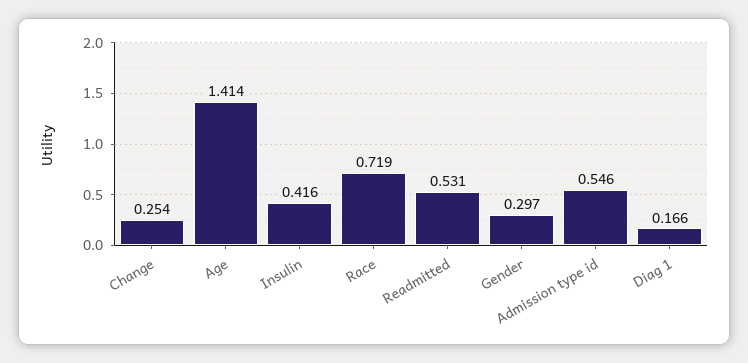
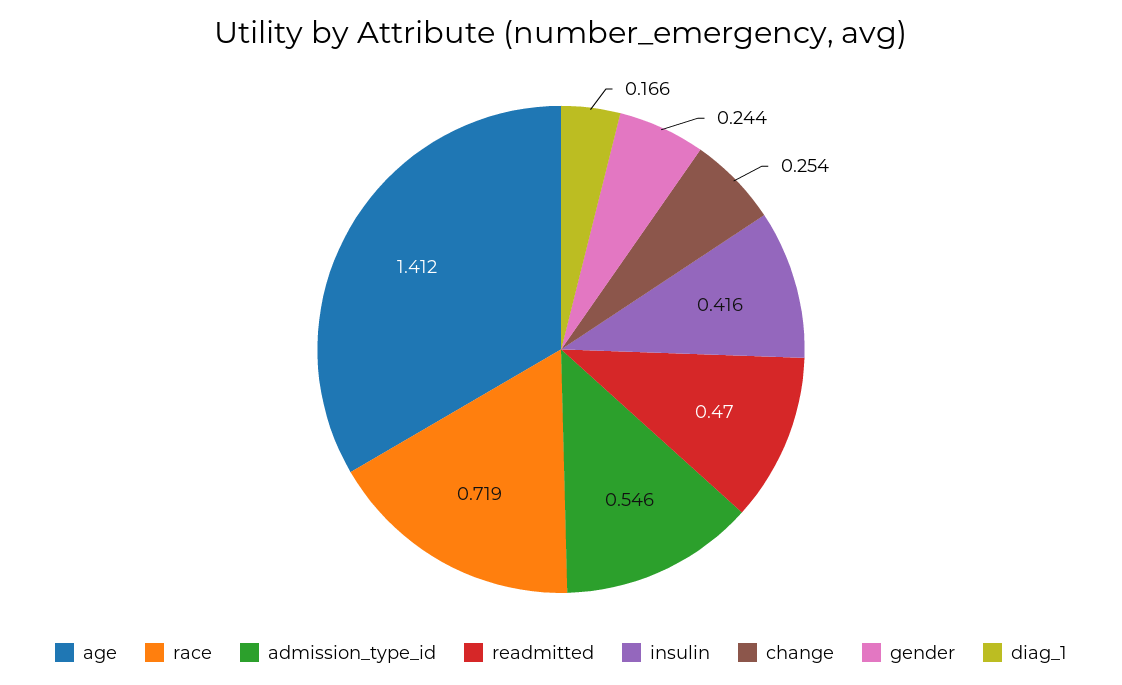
Age: 1.414 -> 1.412
Readmitted: 0.531 -> 0.47
Gender: 0.297 -> 0.244

